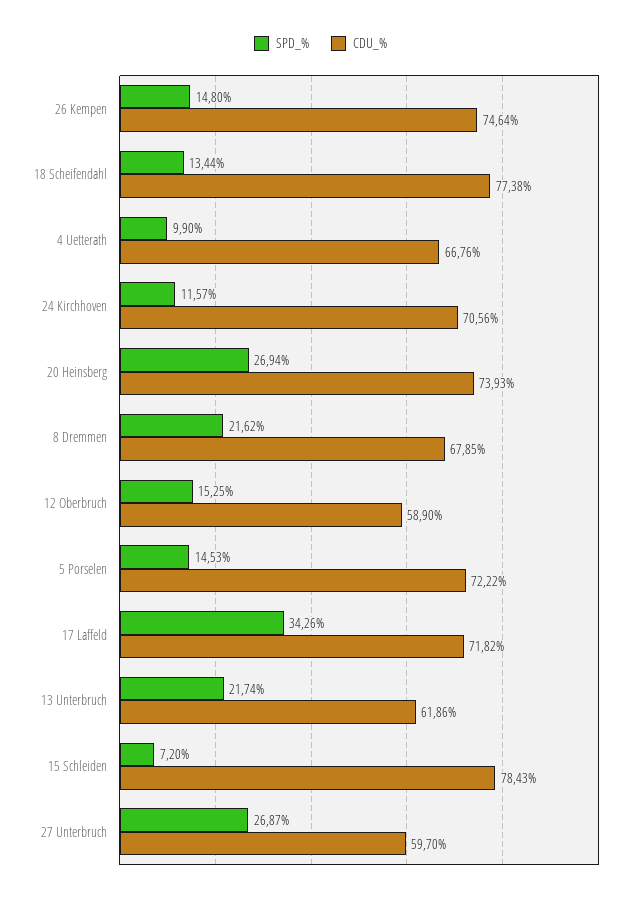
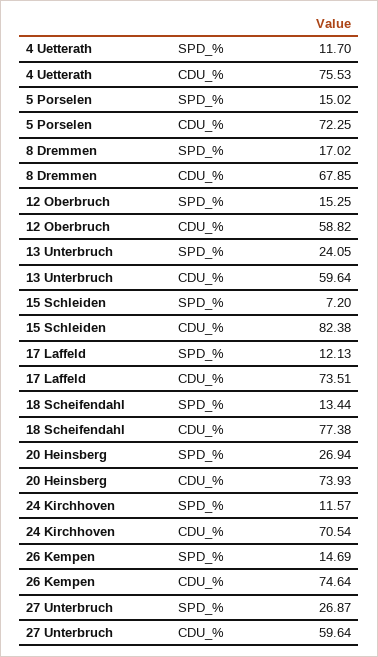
SPD_%, 26 Kempen: 14.8 -> 14.69
SPD_%, 4 Uetterath: 9.9 -> 11.7
CDU_%, 4 Uetterath: 66.76 -> 75.53
CDU_%, 24 Kirchhoven: 70.56 -> 70.54
SPD_%, 8 Dremmen: 21.62 -> 17.02
CDU_%, 12 Oberbruch: 58.9 -> 58.82
SPD_%, 5 Porselen: 14.53 -> 15.02
CDU_%, 5 Porselen: 72.22 -> 72.25
SPD_%, 17 Laffeld: 34.26 -> 12.13
CDU_%, 17 Laffeld: 71.82 -> 73.51
SPD_%, 13 Unterbruch: 21.74 -> 24.05
CDU_%, 13 Unterbruch: 61.86 -> 59.64
CDU_%, 15 Schleiden: 78.43 -> 82.38
CDU_%, 27 Unterbruch: 59.7 -> 59.64

